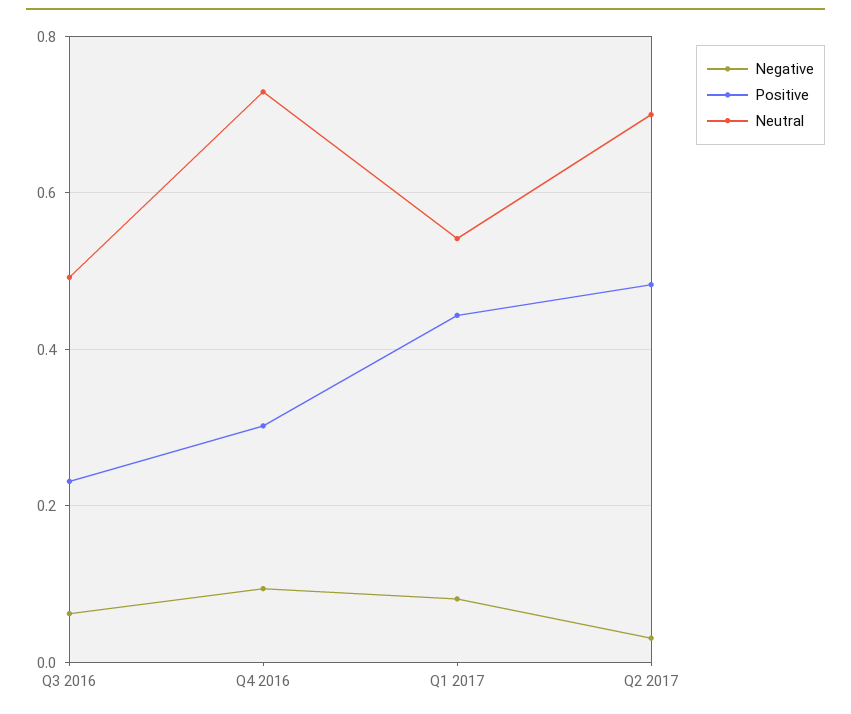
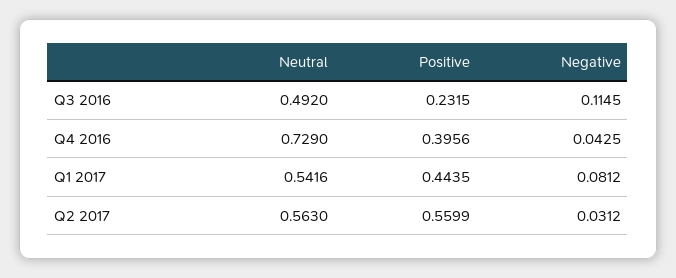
Negative, Q3 2016: 0.06 -> 0.1145
Negative, Q4 2016: 0.1 -> 0.0425
Positive, Q4 2016: 0.3 -> 0.3956
Positive, Q2 2017: 0.48 -> 0.5599
Neutral, Q2 2017: 0.7 -> 0.563

